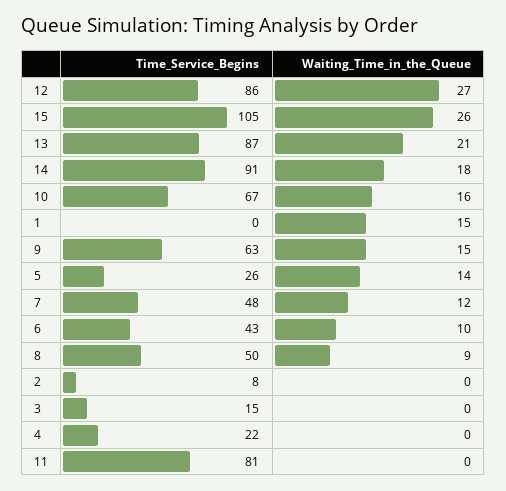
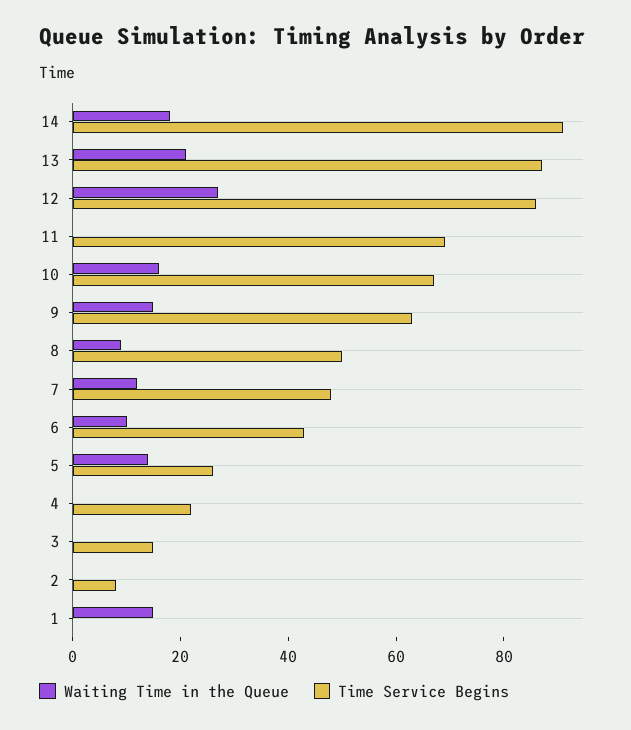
Time_Service_Begins, 15: 105 -> none
Waiting_Time_in_the_Queue, 15: 26 -> none
Time_Service_Begins, 11: 81 -> 70

